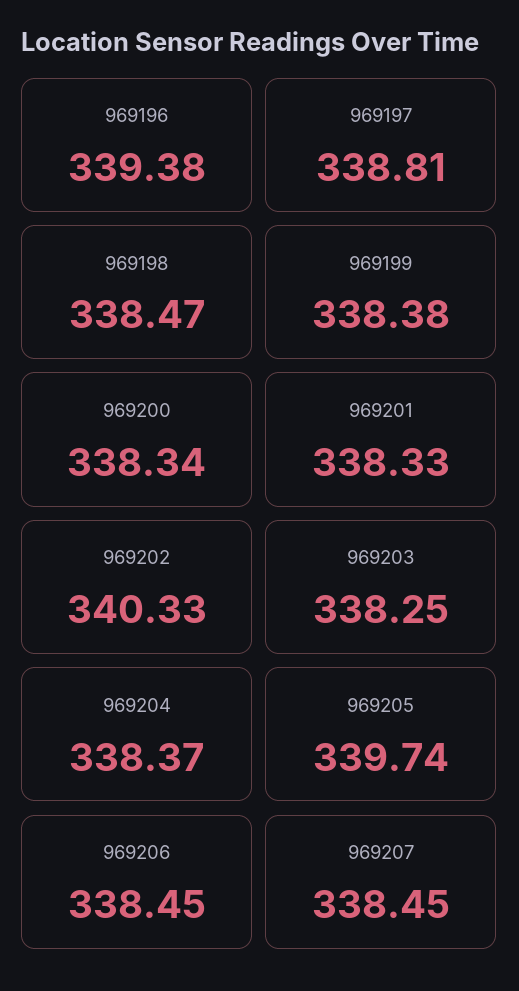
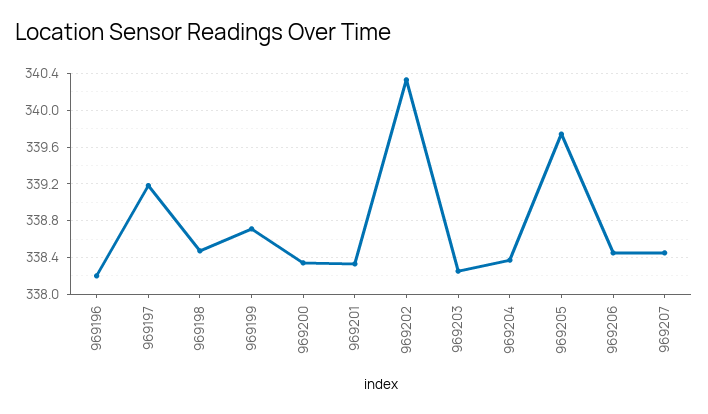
969196: 339.38 -> 338.2
969197: 338.81 -> 339.2
969199: 338.38 -> 338.7

